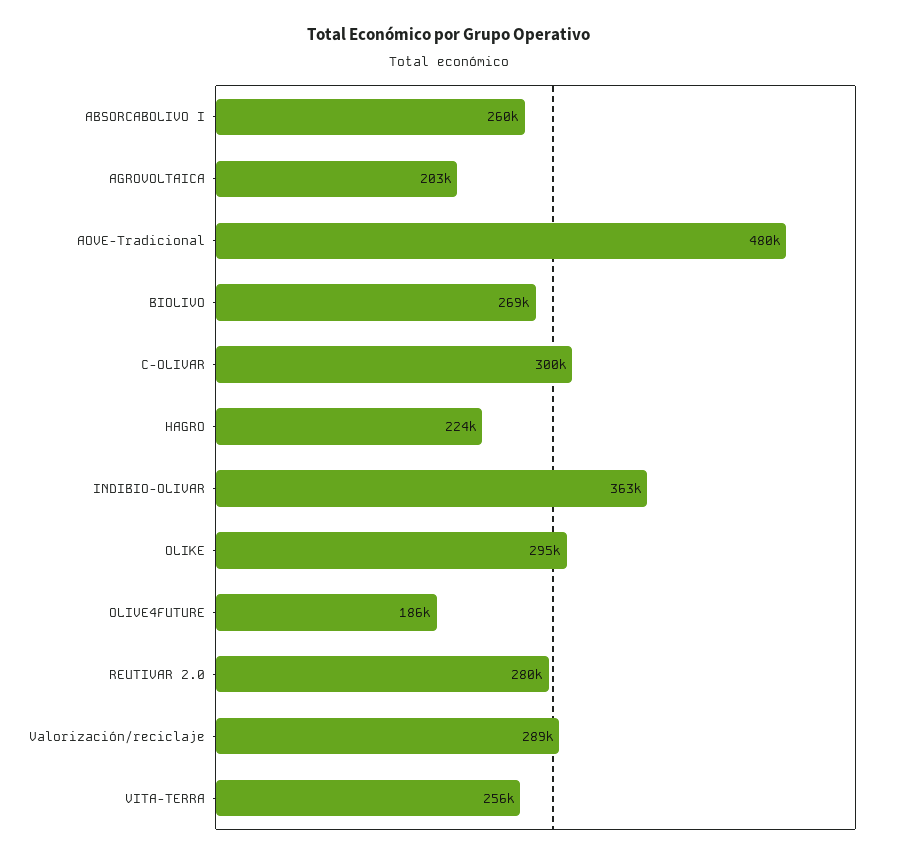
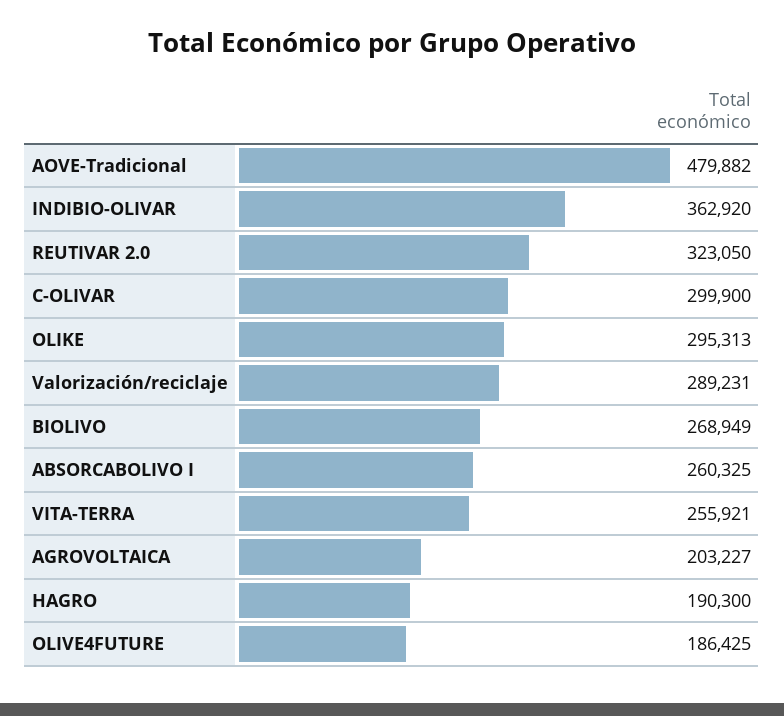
HAGRO: 224000 -> 190300
REUTIVAR 2.0: 280000 -> 323050

